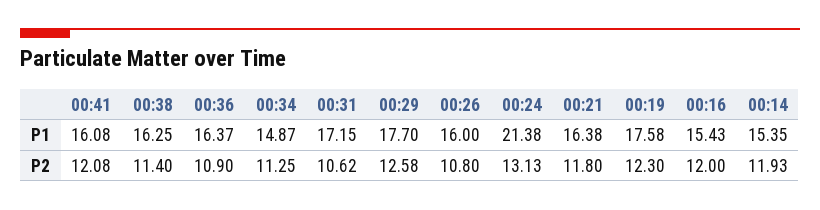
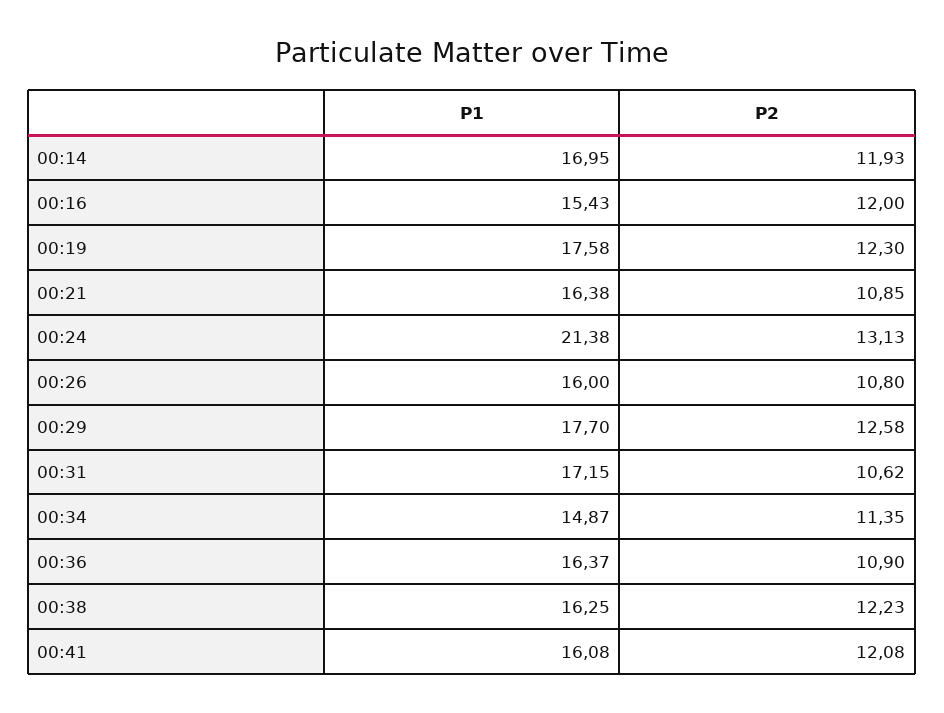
00:14, P1: 15.35 -> 16.95
00:38, P2: 11.4 -> 12.23
00:34, P2: 11.25 -> 11.35
00:21, P2: 11.8 -> 10.85

